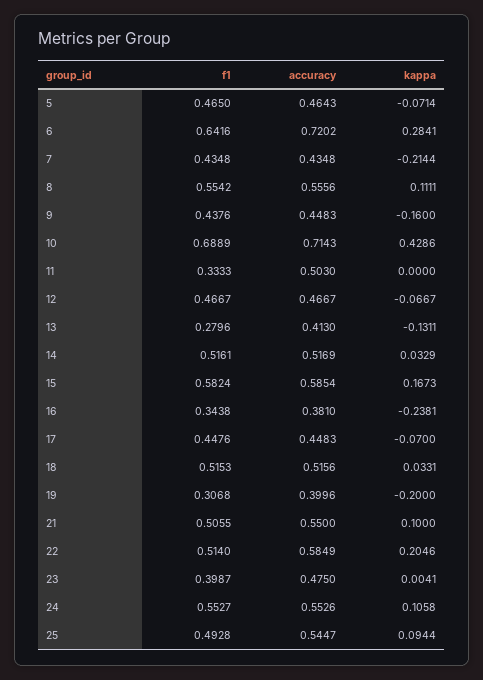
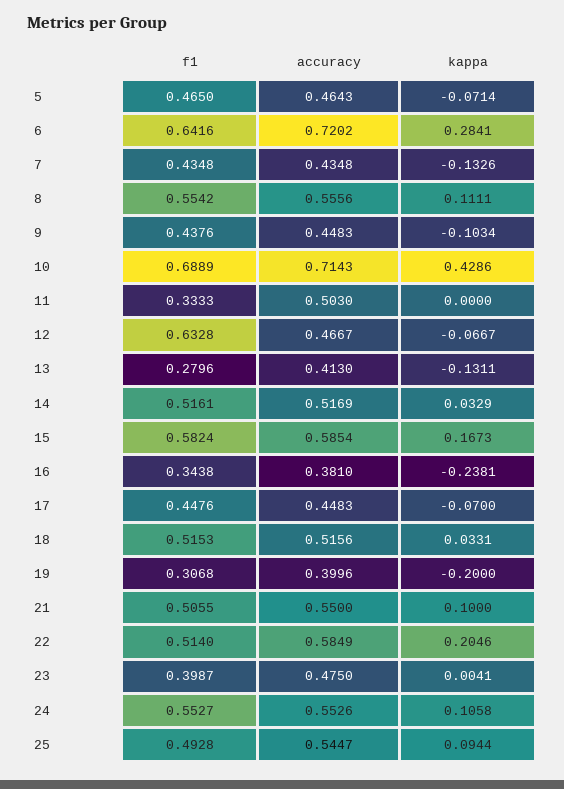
kappa, 7: -0.2144 -> -0.1326
kappa, 9: -0.16 -> -0.1034
f1, 12: 0.4667 -> 0.6328

